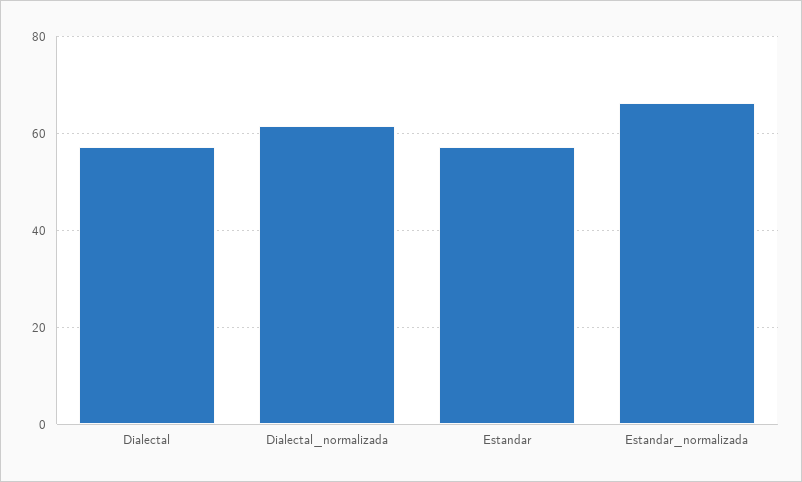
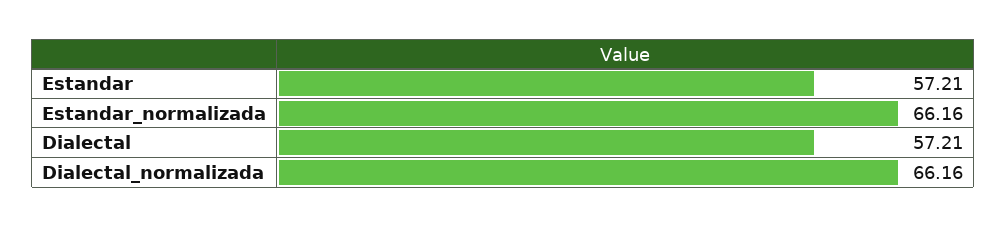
Dialectal_normalizada: 62 -> 66.16

